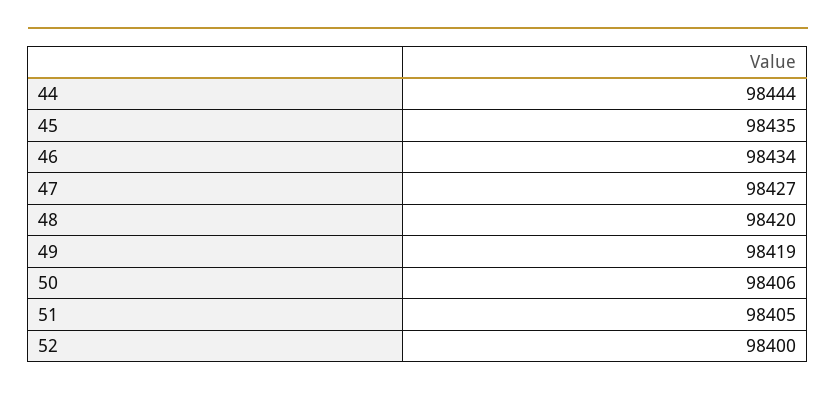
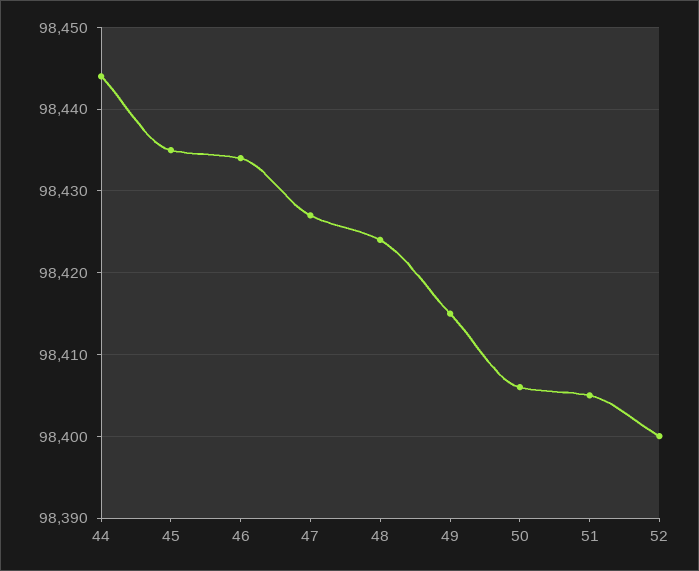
48: 98420 -> 98424
49: 98419 -> 98415

